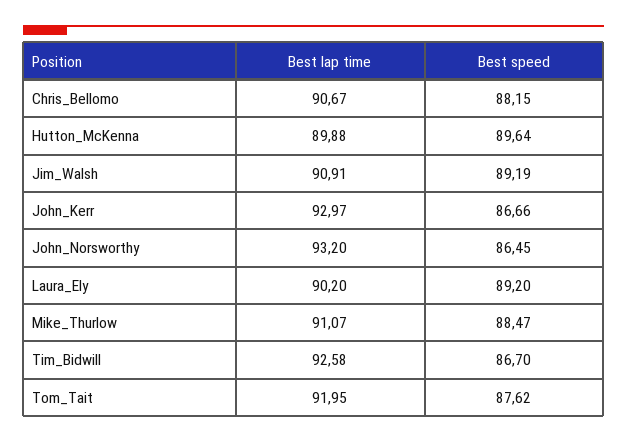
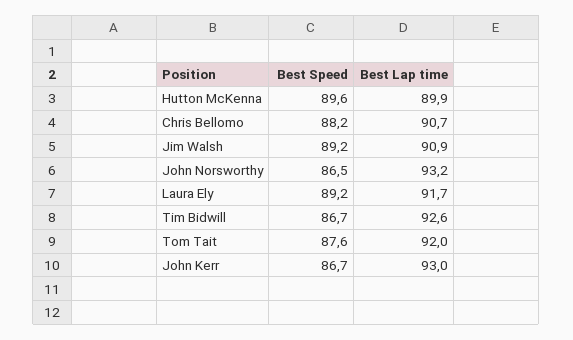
Best lap time, Laura_Ely: 90.2 -> 91.7
Best lap time, Mike_Thurlow: 91.07 -> none
Best speed, Mike_Thurlow: 88.47 -> none

